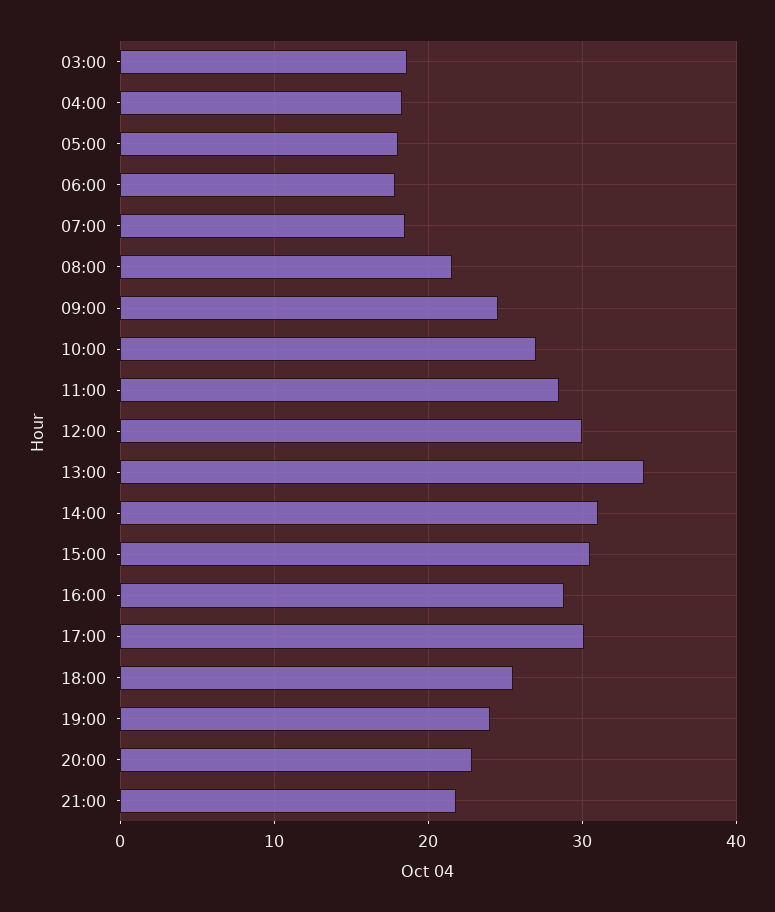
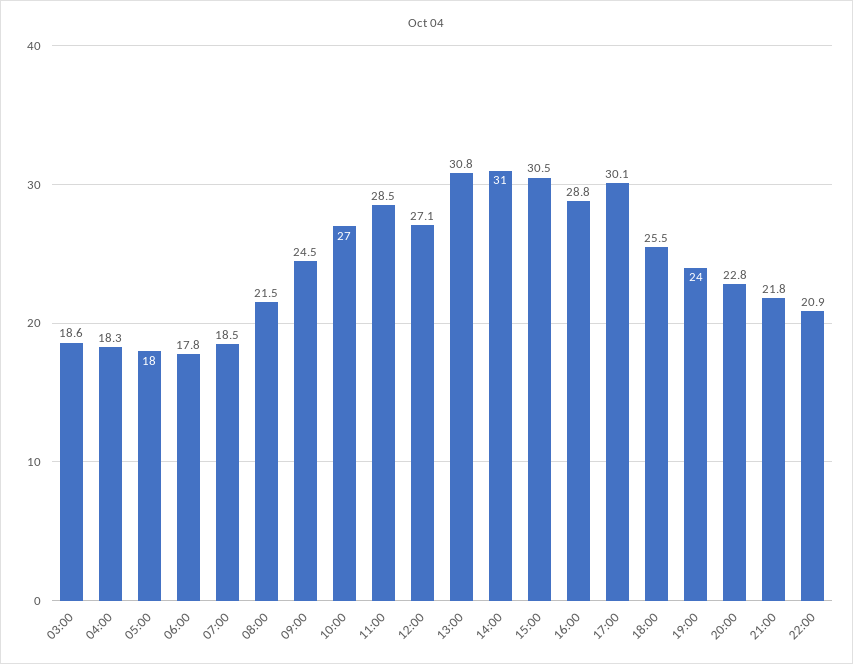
12:00: 30 -> 27.1
13:00: 34 -> 30.8
22:00: none -> 20.9

